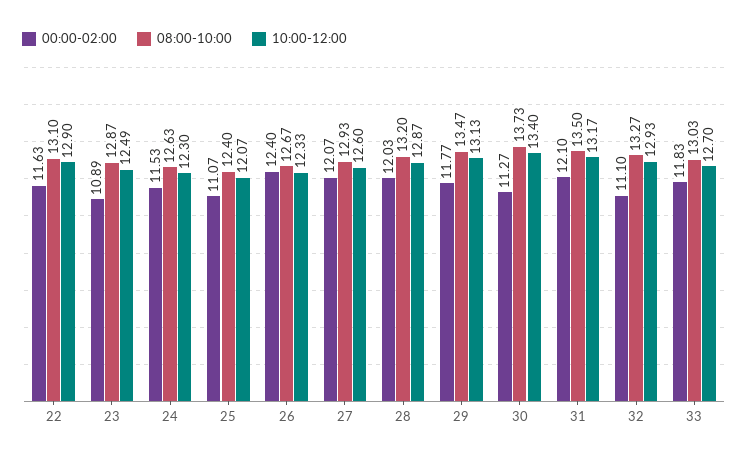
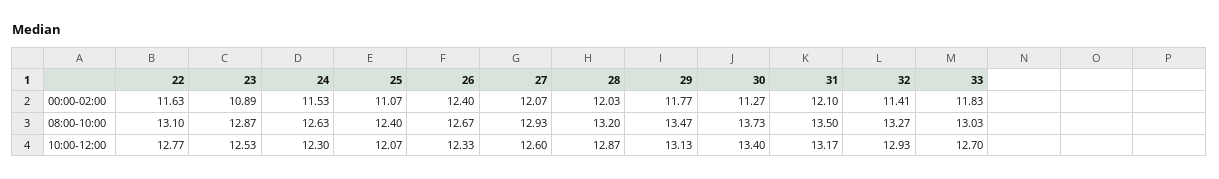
10:00-12:00, 22: 12.9 -> 12.77
10:00-12:00, 23: 12.49 -> 12.53
00:00-02:00, 32: 11.1 -> 11.41

